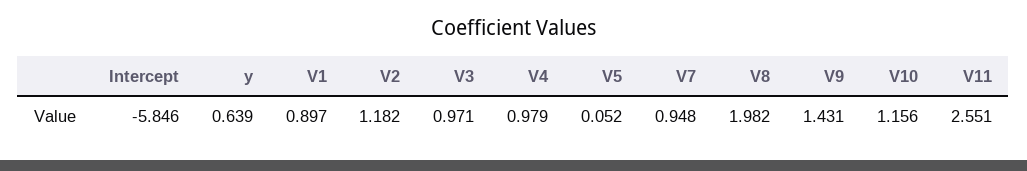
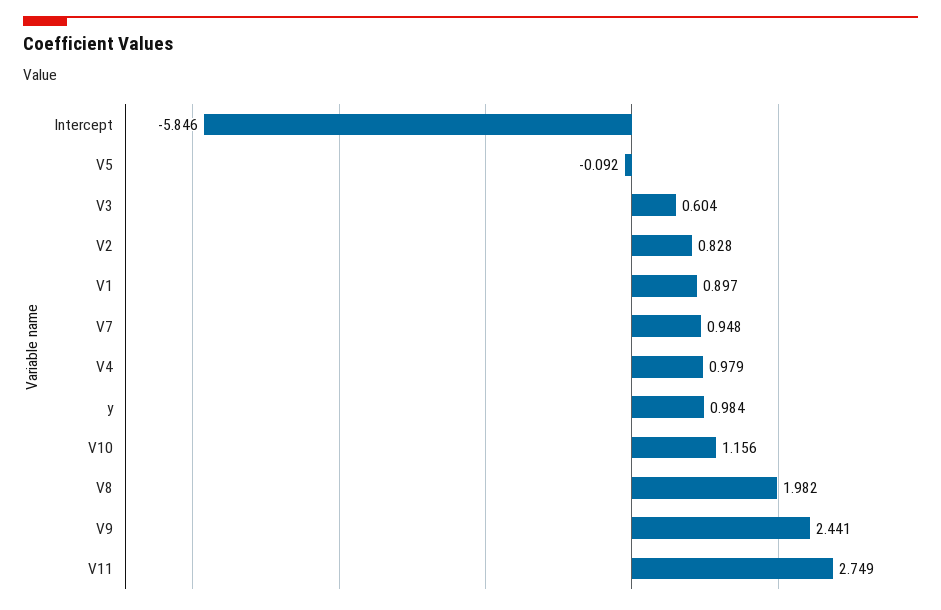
y: 0.639 -> 0.984
V2: 1.182 -> 0.828
V3: 0.971 -> 0.604
V5: 0.052 -> -0.092
V9: 1.431 -> 2.441
V11: 2.551 -> 2.749

